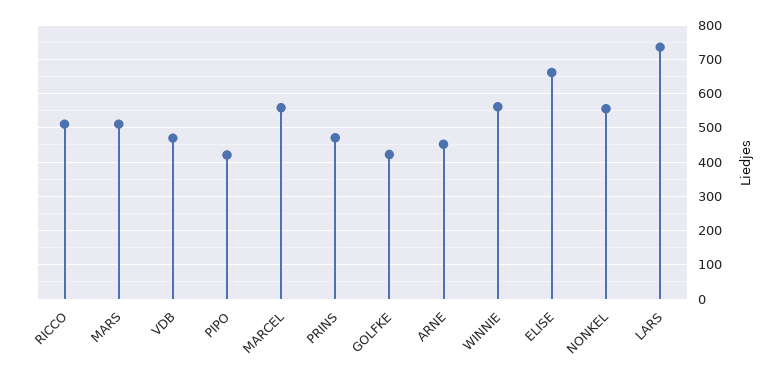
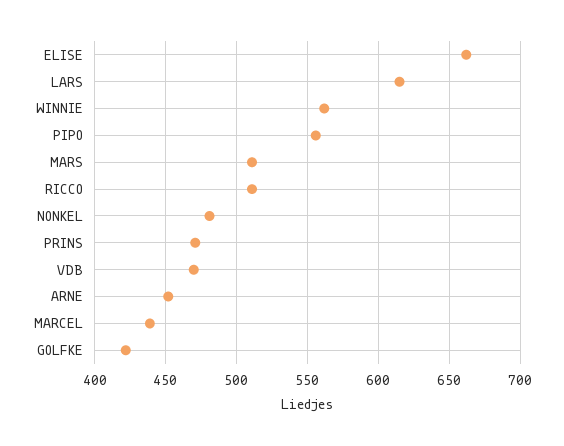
PIPO: 420 -> 555
MARCEL: 560 -> 440
NONKEL: 560 -> 480
LARS: 740 -> 615

